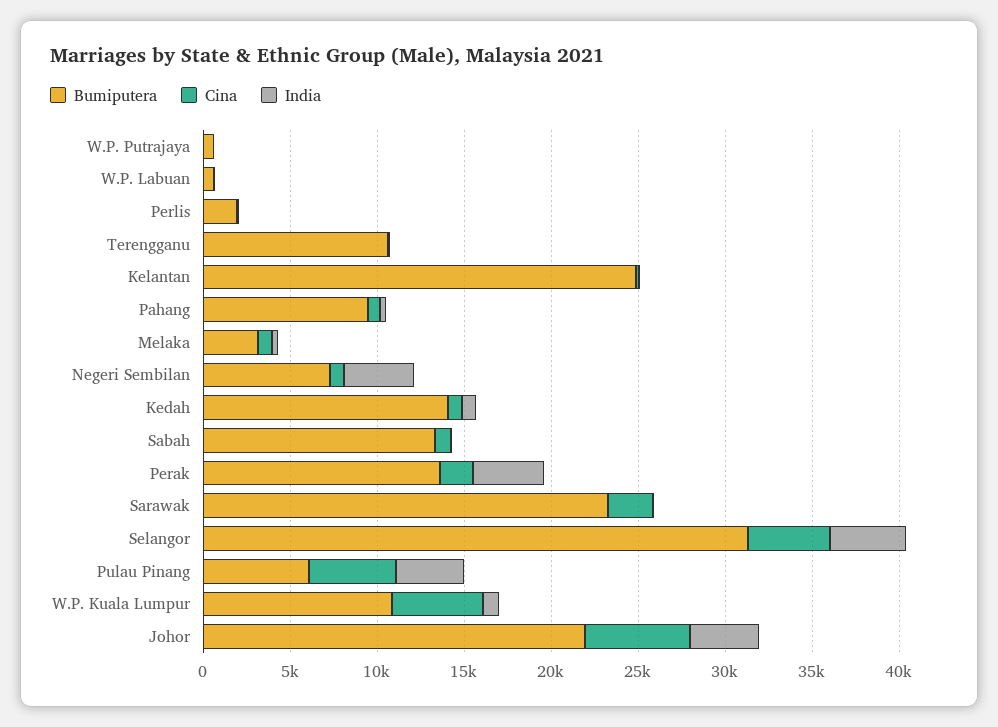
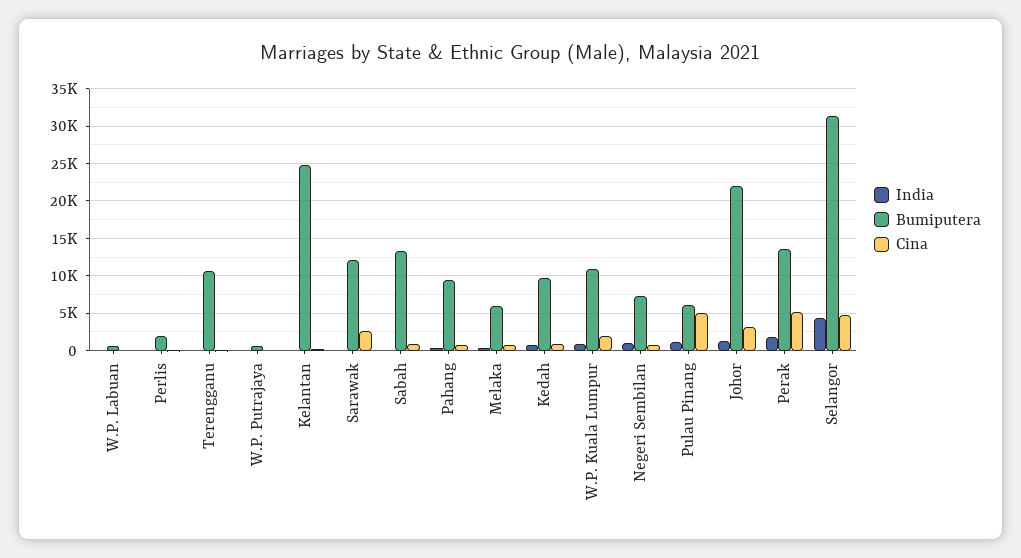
Bumiputera, Melaka: 3000 -> 6000
India, Negeri Sembilan: 4000 -> 1000
Bumiputera, Kedah: 14000 -> 10000
Cina, Perak: 2000 -> 5000
India, Perak: 4000 -> 2000
Bumiputera, Sarawak: 23000 -> 12000
India, Pulau Pinang: 4000 -> 1000
Cina, W.P. Kuala Lumpur: 5000 -> 2000
Cina, Johor: 6000 -> 3000
India, Johor: 4000 -> 1000

